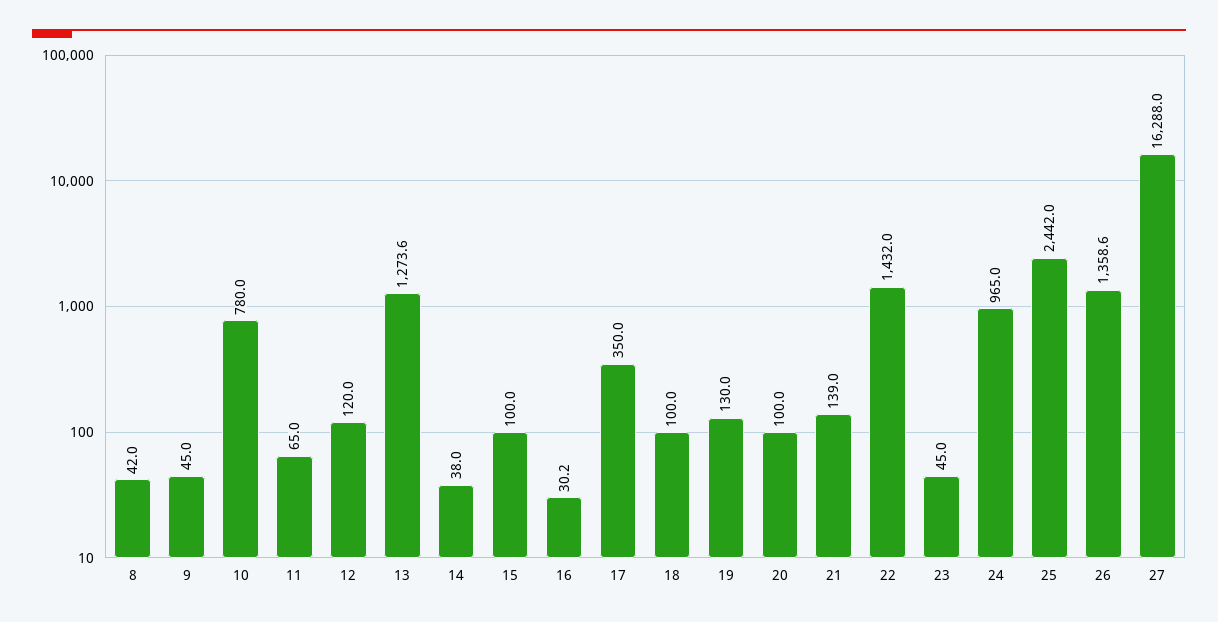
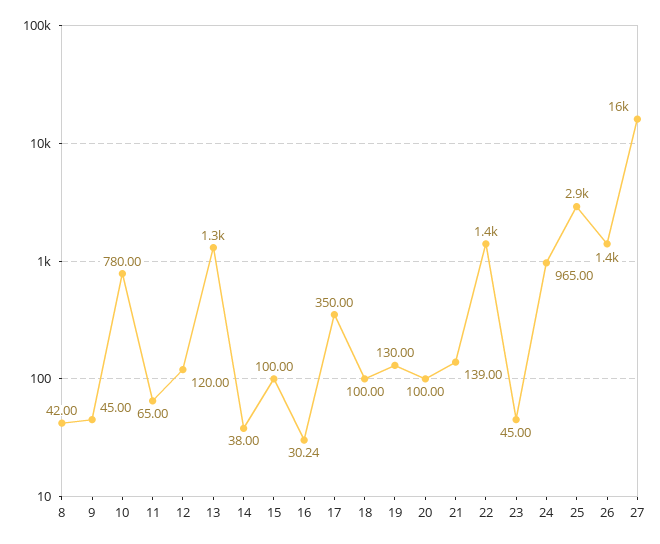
25: 2442 -> 2900

